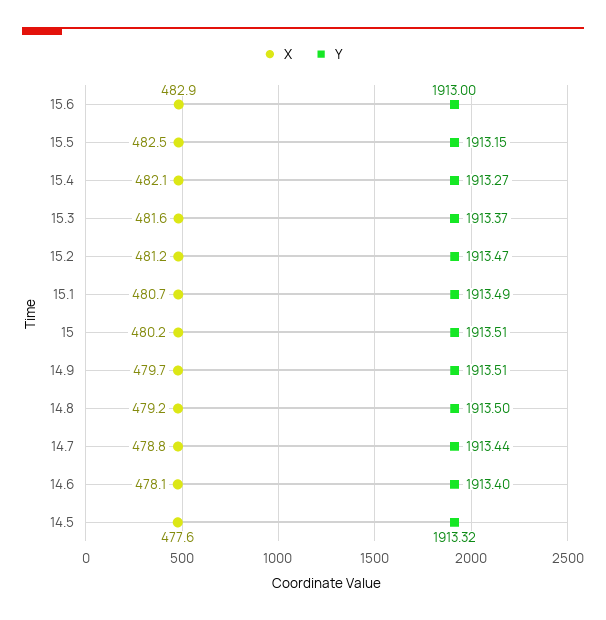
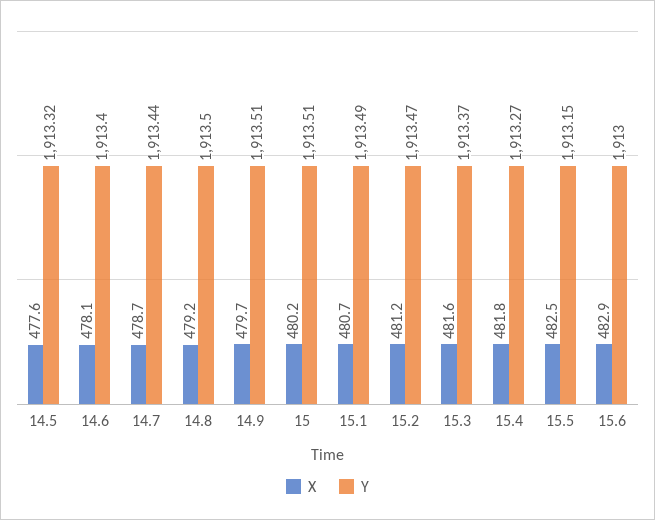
X, 15.4: 482.1 -> 481.8
X, 14.7: 478.8 -> 478.7

